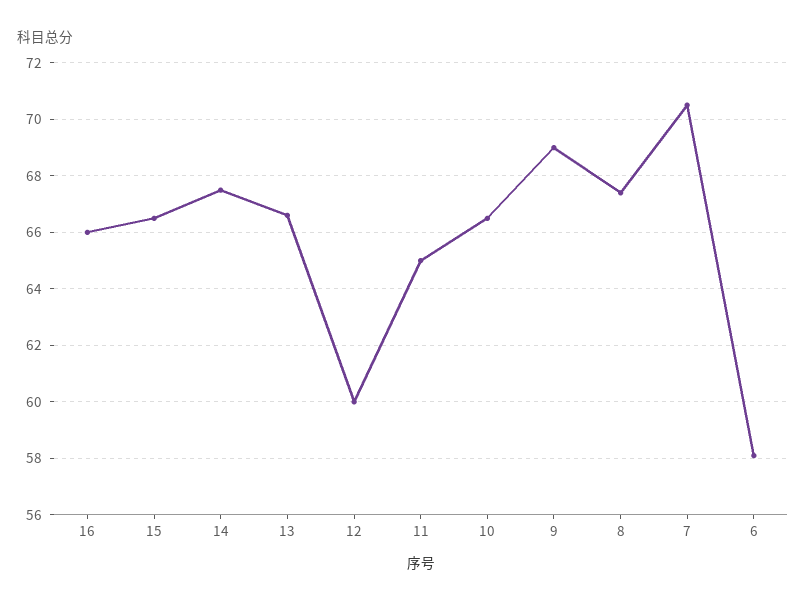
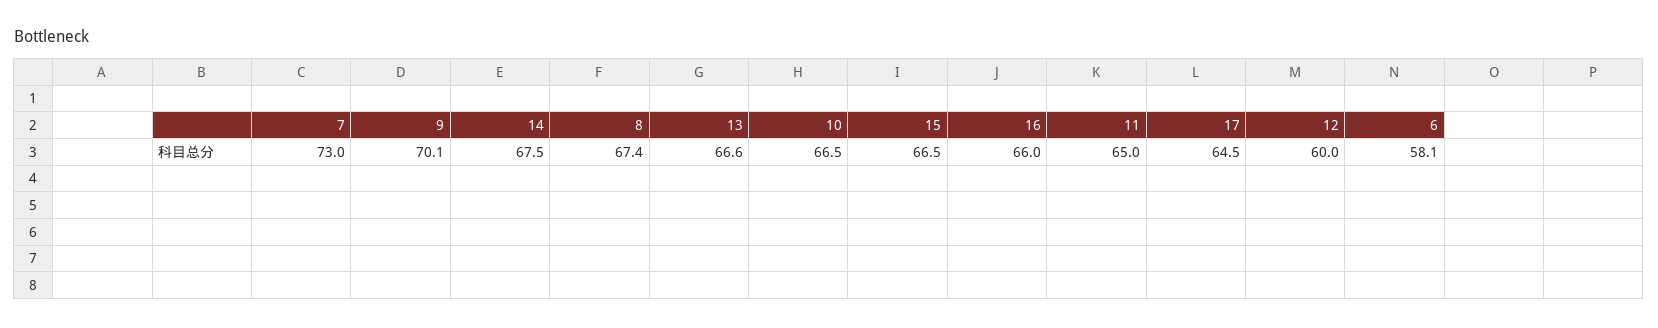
9: 69 -> 70.1
7: 70.5 -> 73
17: none -> 64.5

